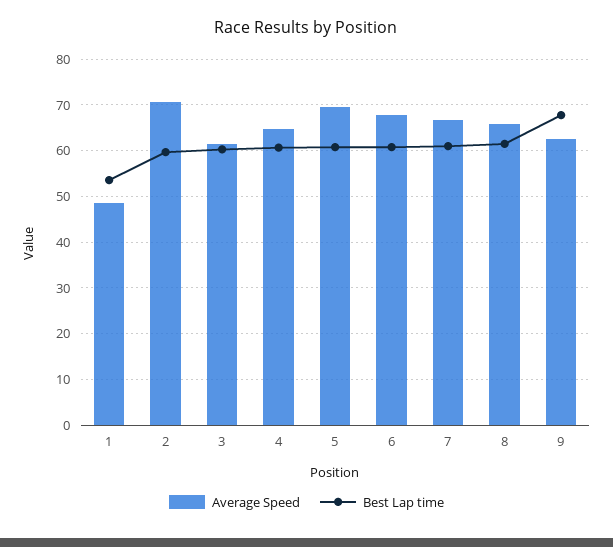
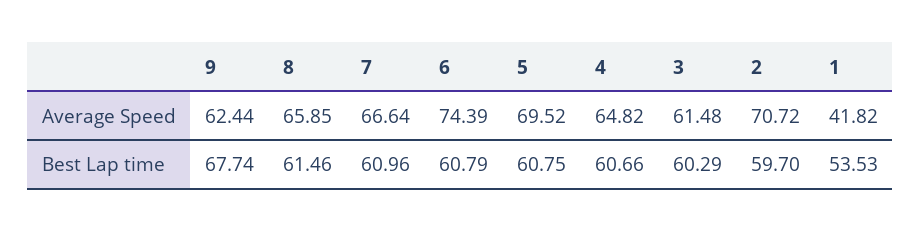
Average Speed, 1: 48 -> 41.82
Average Speed, 6: 68 -> 74.39

